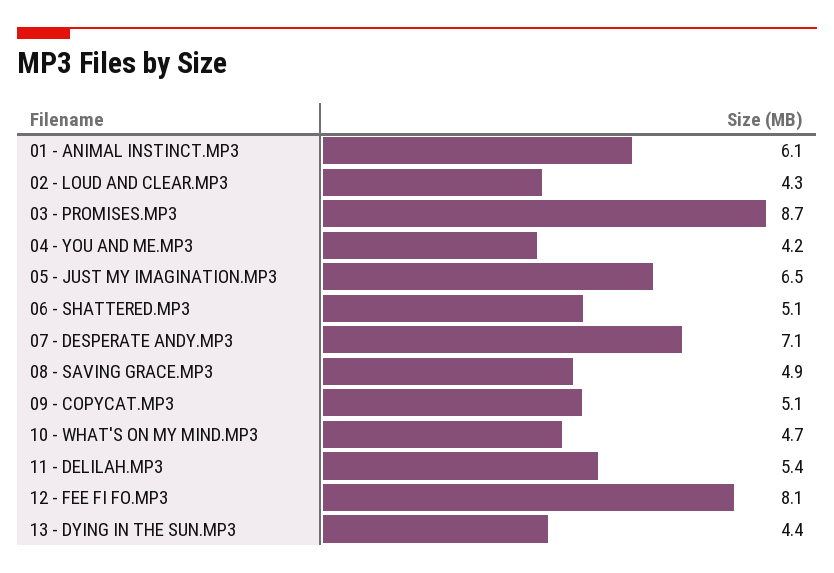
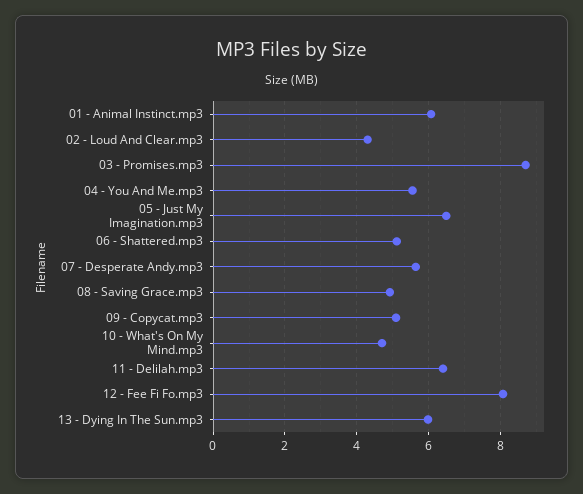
04 - YOU AND ME.MP3: 4.2 -> 5.6
07 - DESPERATE ANDY.MP3: 7.1 -> 5.6
11 - DELILAH.MP3: 5.4 -> 6.4
13 - DYING IN THE SUN.MP3: 4.4 -> 6

